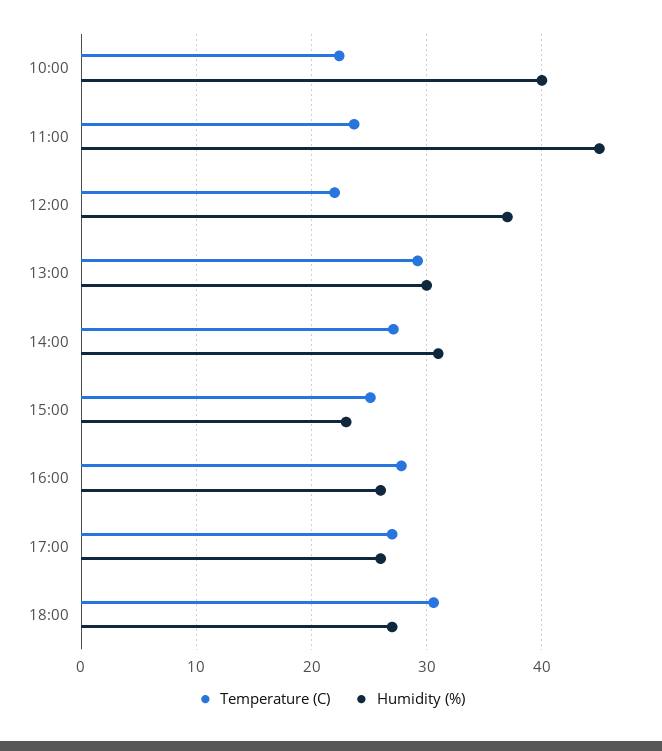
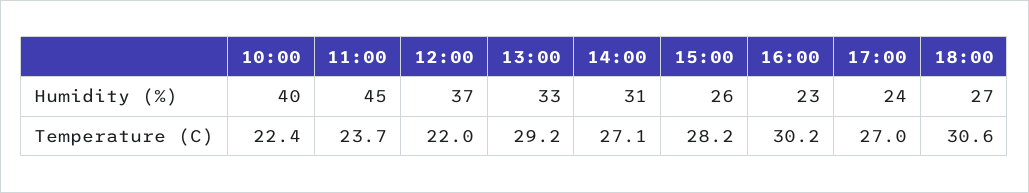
Humidity (%), 13:00: 30 -> 33
Temperature (C), 15:00: 25 -> 28.2
Humidity (%), 15:00: 23 -> 26
Temperature (C), 16:00: 28 -> 30.2
Humidity (%), 16:00: 26 -> 23
Humidity (%), 17:00: 26 -> 24

